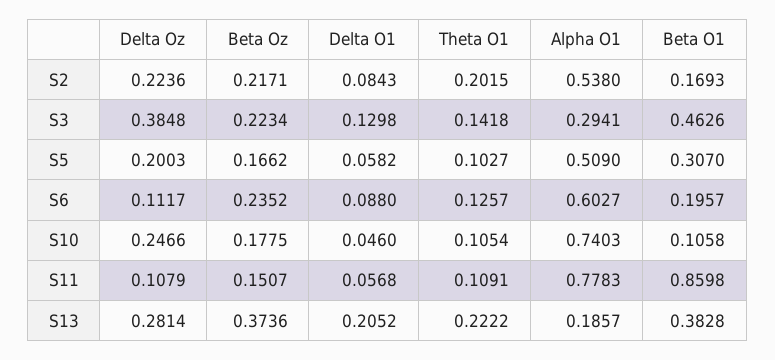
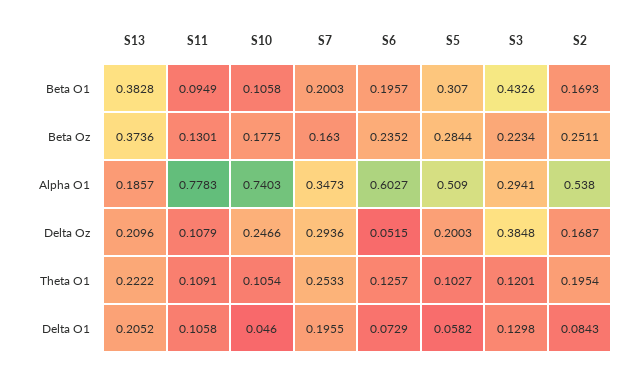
Delta Oz, S2: 0.2236 -> 0.1687
Beta Oz, S2: 0.2171 -> 0.2511
Theta O1, S2: 0.2015 -> 0.1954
Theta O1, S3: 0.1418 -> 0.1201
Beta O1, S3: 0.4626 -> 0.4326
Beta Oz, S5: 0.1662 -> 0.2844
Delta Oz, S6: 0.1117 -> 0.0515
Delta O1, S6: 0.088 -> 0.0729
Beta Oz, S11: 0.1507 -> 0.1301
Delta O1, S11: 0.0568 -> 0.1058
Beta O1, S11: 0.8598 -> 0.0949
Delta Oz, S13: 0.2814 -> 0.2096
Beta O1, S7: none -> 0.2003
Beta Oz, S7: none -> 0.163
Alpha O1, S7: none -> 0.3473
Delta Oz, S7: none -> 0.2936
Theta O1, S7: none -> 0.2533
Delta O1, S7: none -> 0.1955

